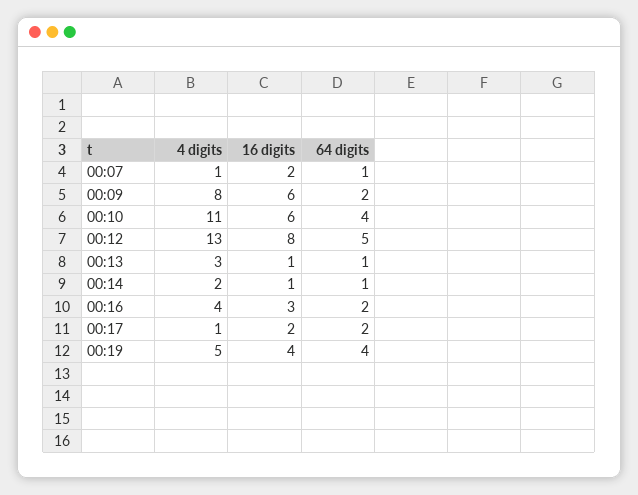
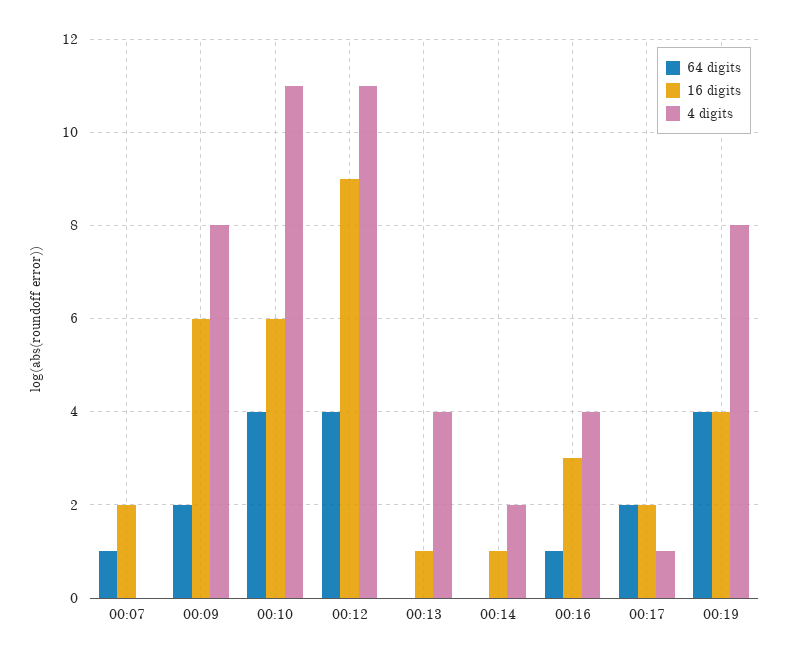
4 digits, 00:07: 1 -> 0
4 digits, 00:12: 13 -> 11
16 digits, 00:12: 8 -> 9
64 digits, 00:12: 5 -> 4
4 digits, 00:13: 3 -> 4
64 digits, 00:13: 1 -> 0
64 digits, 00:14: 1 -> 0
64 digits, 00:16: 2 -> 1
4 digits, 00:19: 5 -> 8

